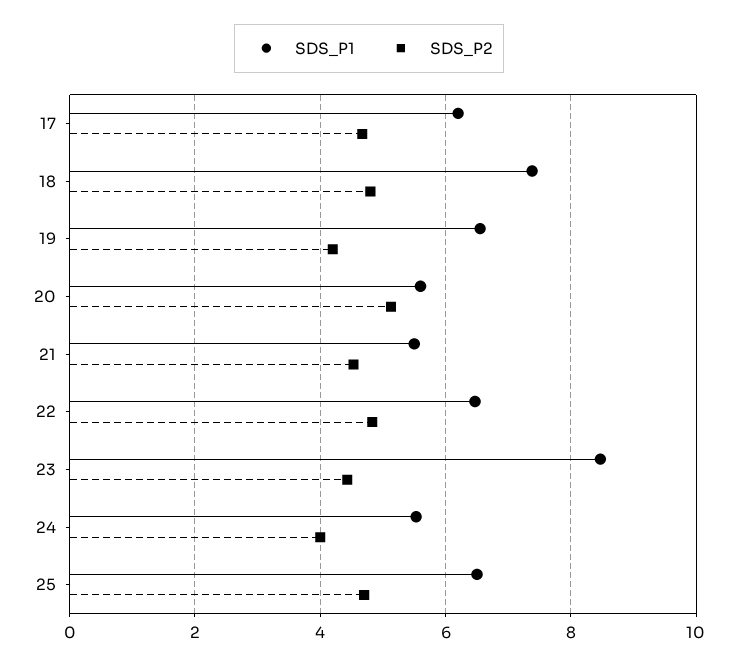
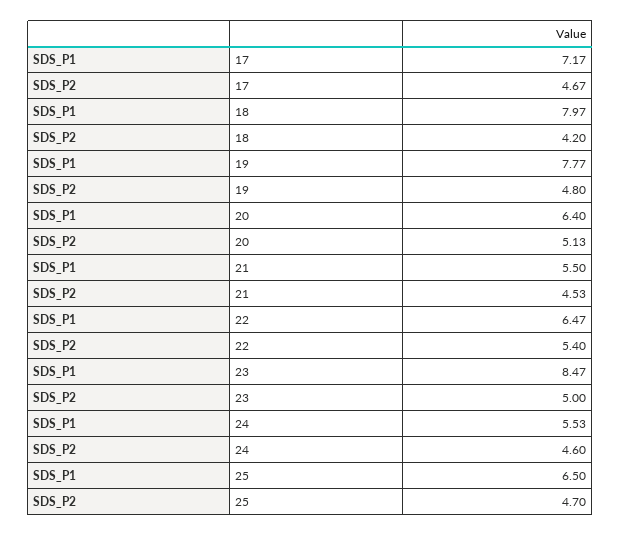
SDS_P1, 17: 6.2 -> 7.17
SDS_P1, 18: 7.4 -> 7.97
SDS_P2, 18: 4.8 -> 4.2
SDS_P1, 19: 6.6 -> 7.77
SDS_P2, 19: 4.2 -> 4.8
SDS_P1, 20: 5.6 -> 6.4
SDS_P2, 22: 4.8 -> 5.4
SDS_P2, 23: 4.4 -> 5
SDS_P2, 24: 4 -> 4.6

